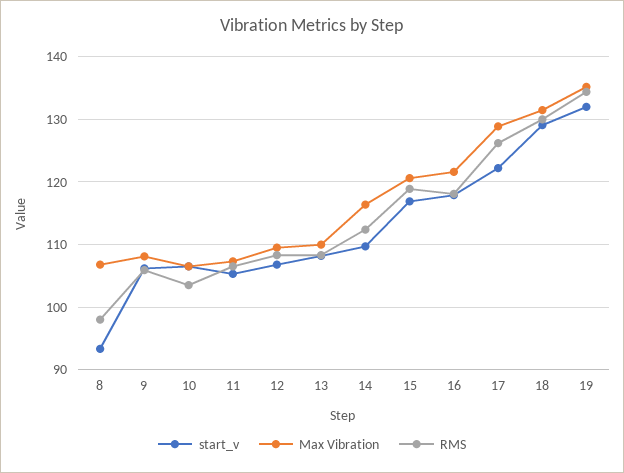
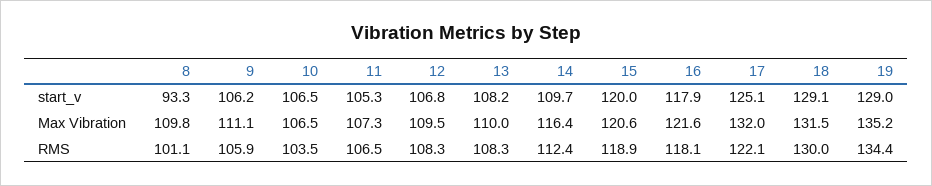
Max Vibration, 8: 107 -> 109.8
RMS, 8: 98 -> 101.1
Max Vibration, 9: 108 -> 111.1
start_v, 15: 117 -> 120
start_v, 17: 122 -> 125.1
Max Vibration, 17: 129 -> 132
RMS, 17: 126 -> 122.1
start_v, 19: 132 -> 129

